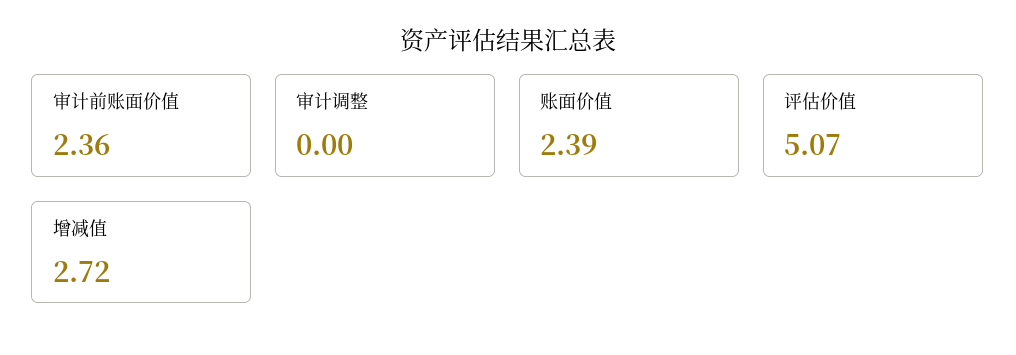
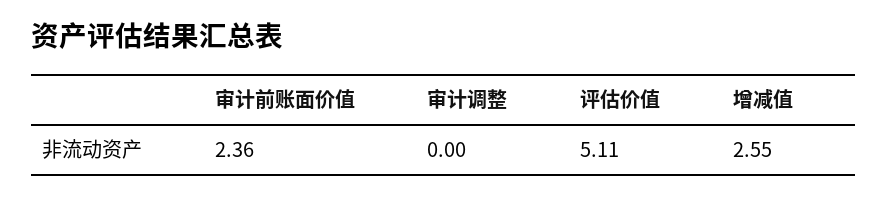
账面价值: 2.39 -> none
评估价值: 5.07 -> 5.11
增减值: 2.72 -> 2.55

